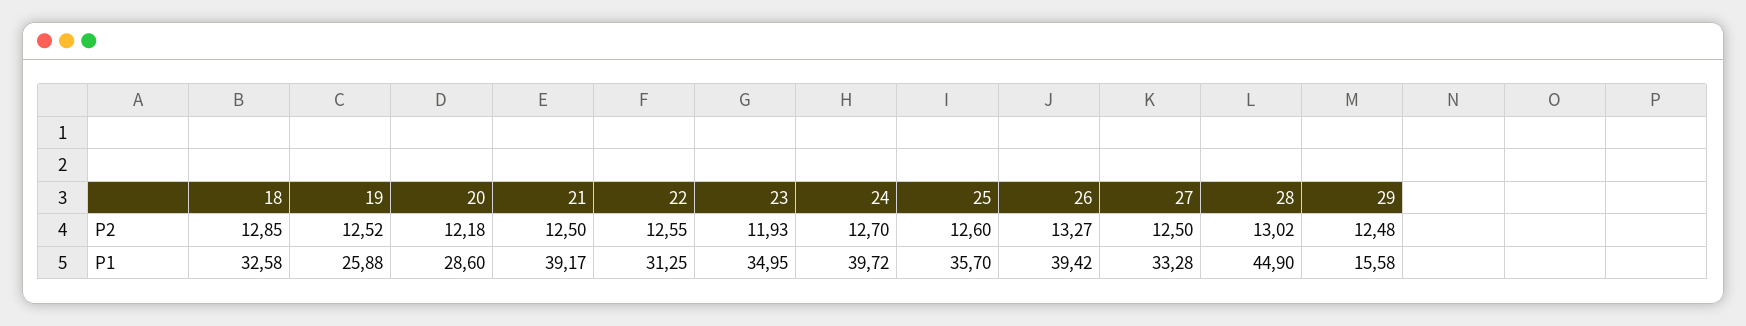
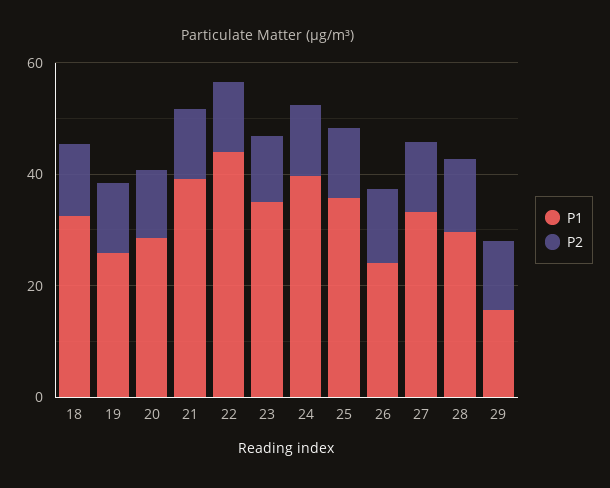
P1, 22: 31.25 -> 45
P1, 26: 39.42 -> 25
P1, 28: 44.9 -> 30

